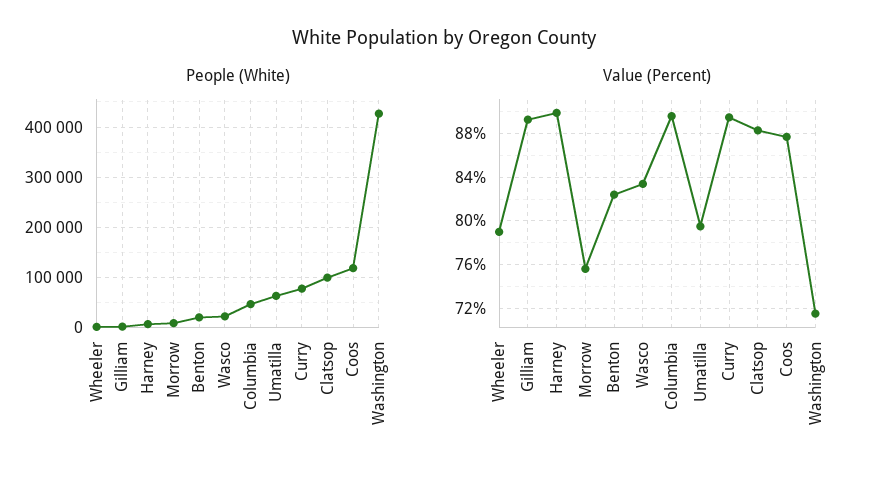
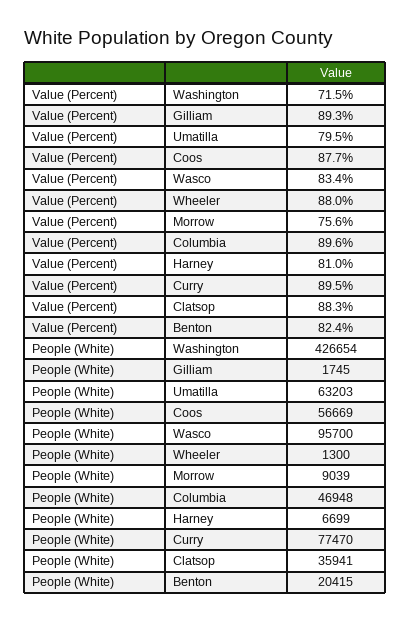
People (White), Wasco: 20000 -> 95700
People (White), Clatsop: 100000 -> 35941
People (White), Coos: 120000 -> 56669
Value (Percent), Wheeler: 79 -> 88
Value (Percent), Harney: 90 -> 81

